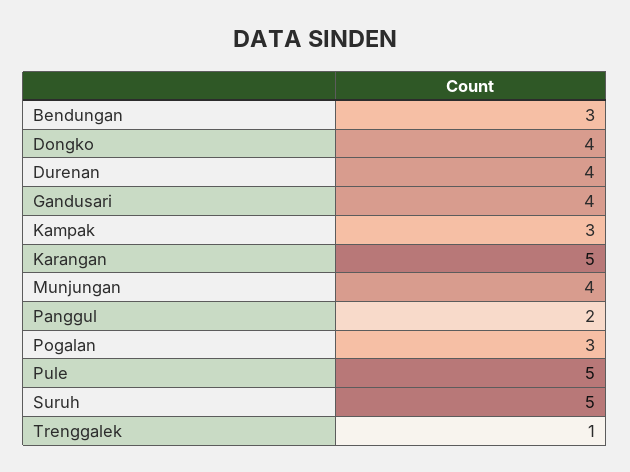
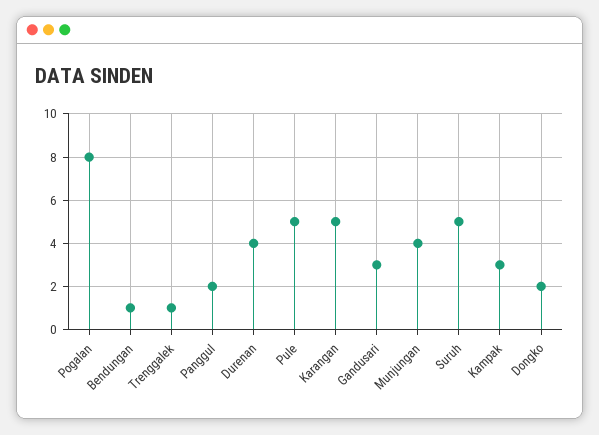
Bendungan: 3 -> 1
Dongko: 4 -> 2
Gandusari: 4 -> 3
Pogalan: 3 -> 8

